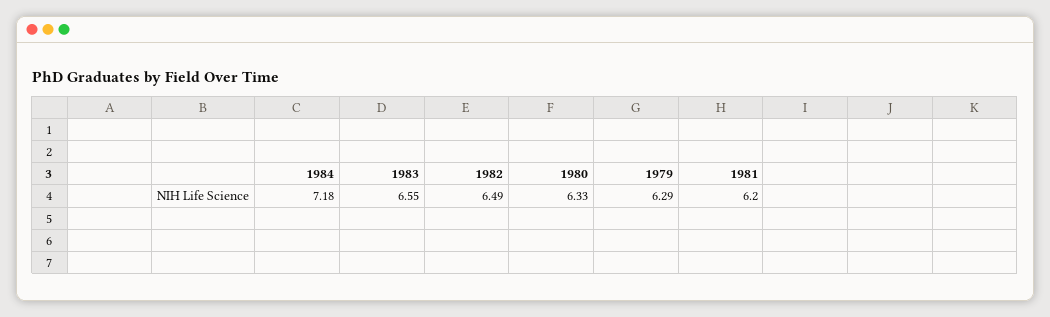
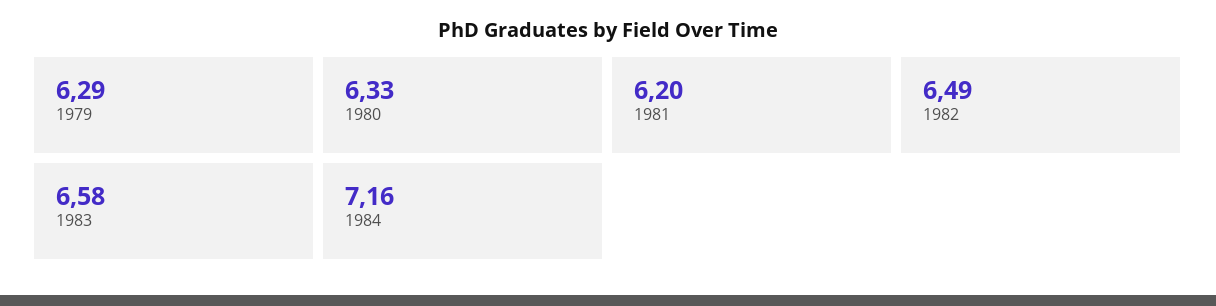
1984: 7.18 -> 7.16
1983: 6.55 -> 6.58

